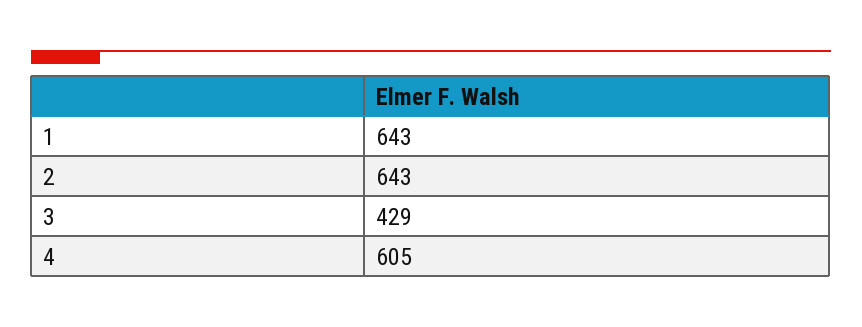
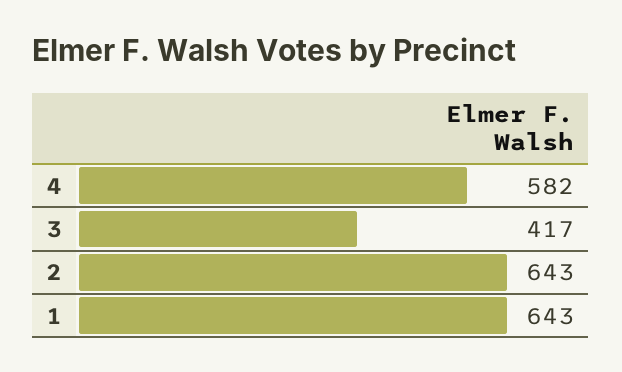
3: 429 -> 417
4: 605 -> 582

